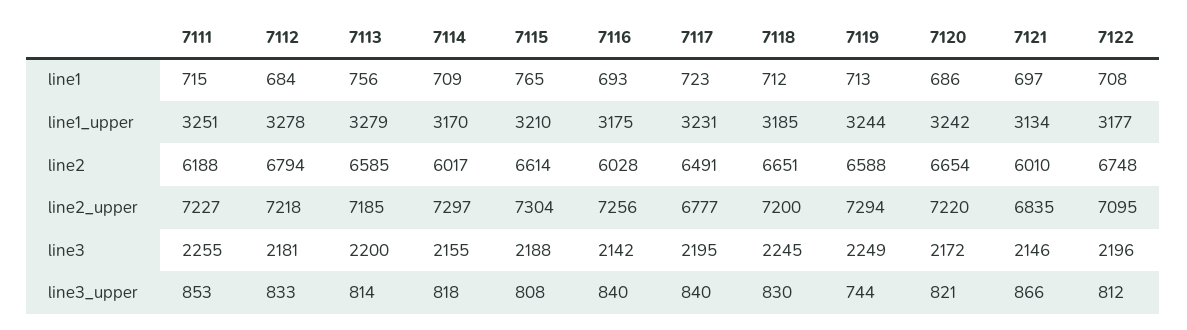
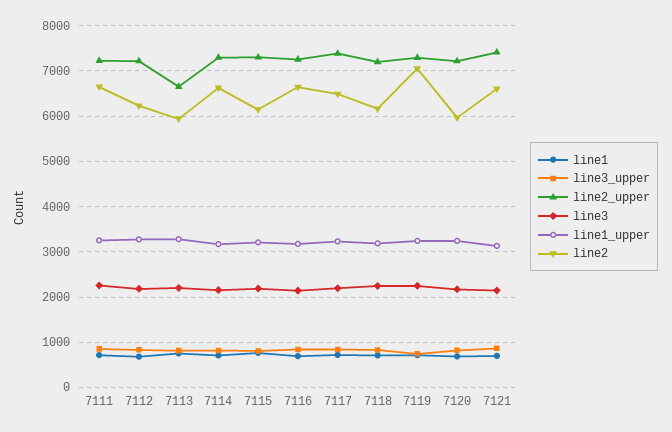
line1, 7122: 708 -> none
line1_upper, 7122: 3177 -> none
line2, 7111: 6188 -> 6600
line2, 7112: 6794 -> 6200
line2, 7113: 6585 -> 6000
line2, 7114: 6017 -> 6600
line2, 7115: 6614 -> 6200
line2, 7116: 6028 -> 6600
line2, 7118: 6651 -> 6200
line2, 7119: 6588 -> 7000
line2, 7120: 6654 -> 6000
line2, 7121: 6010 -> 6600
line2, 7122: 6748 -> none
line2_upper, 7113: 7185 -> 6600
line2_upper, 7117: 6777 -> 7400
line2_upper, 7121: 6835 -> 7400
line2_upper, 7122: 7095 -> none
line3, 7122: 2196 -> none
line3_upper, 7122: 812 -> none

